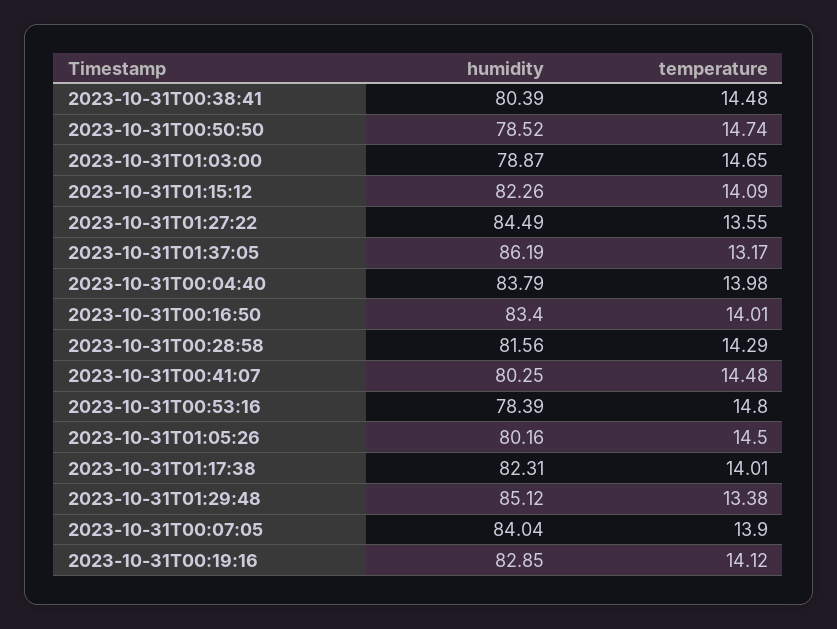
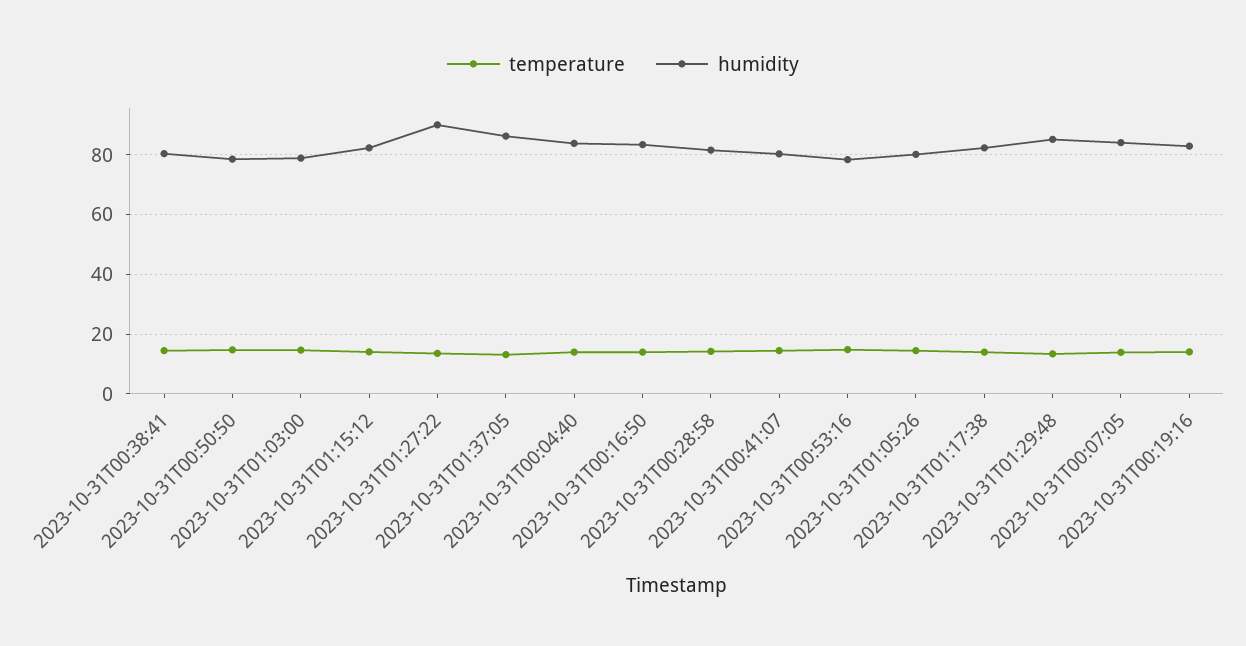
humidity, 2023-10-31T01:27:22: 84.49 -> 90

